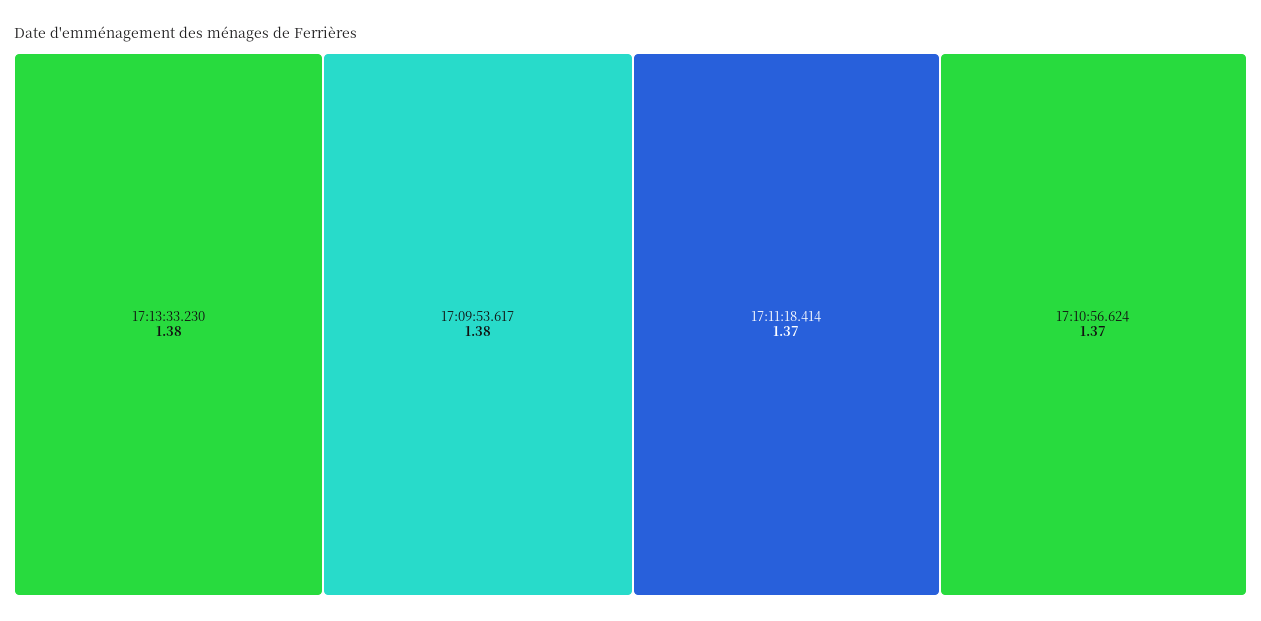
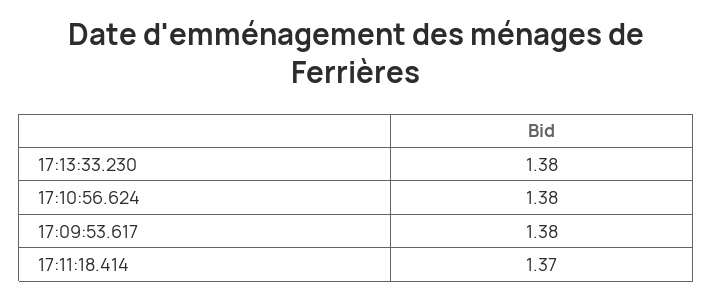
17:10:56.624: 1.37 -> 1.38

